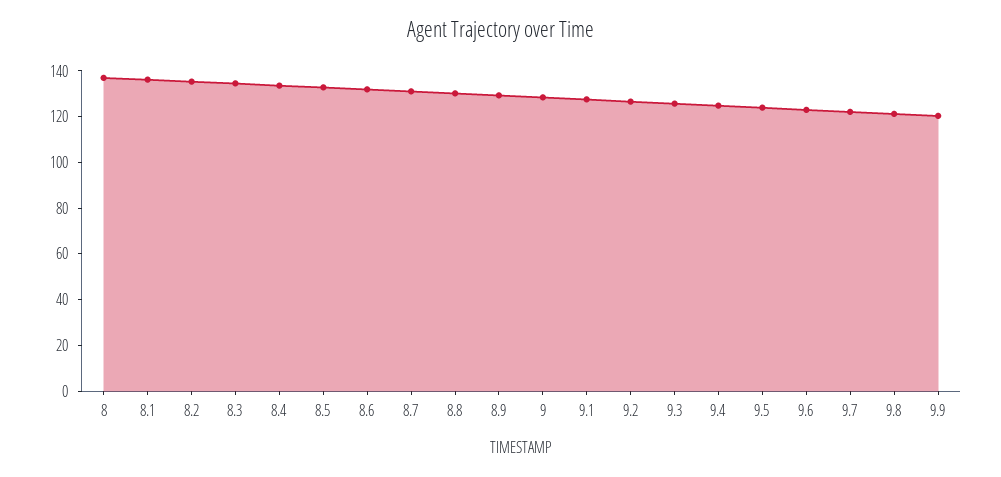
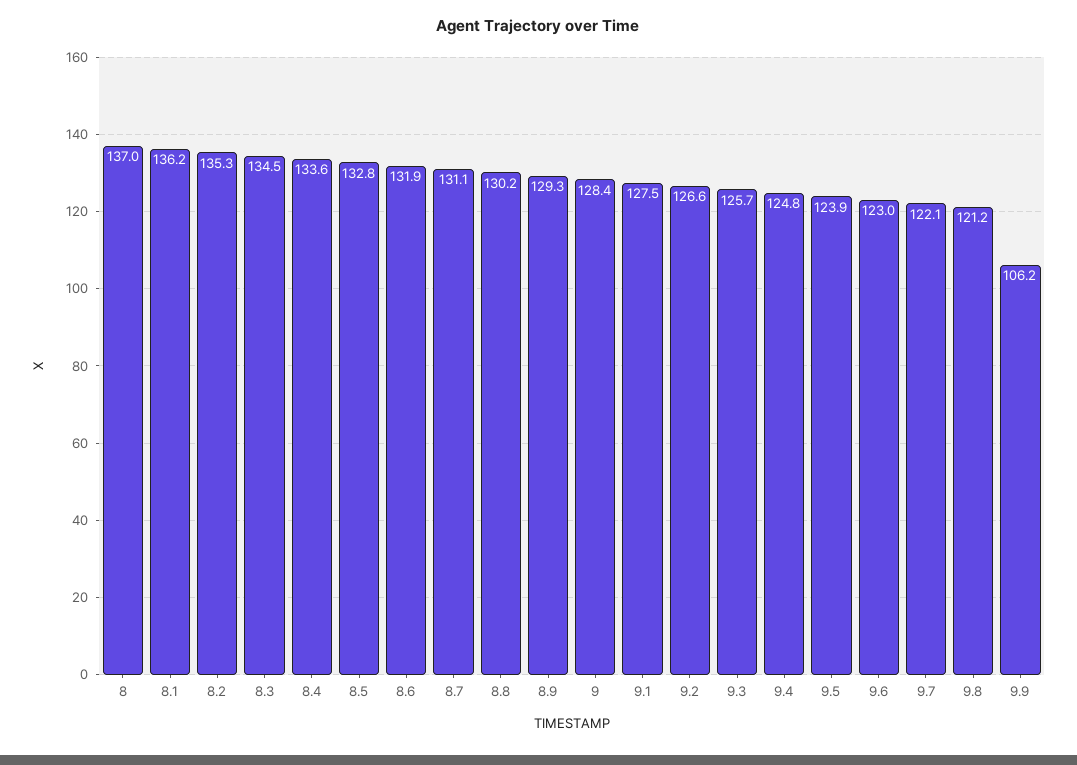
9.9: 120 -> 106.2

